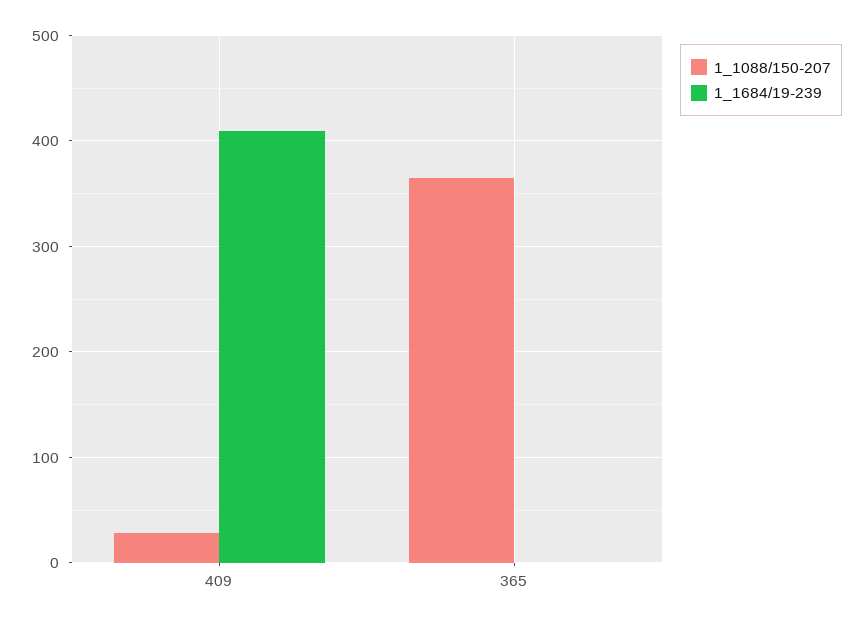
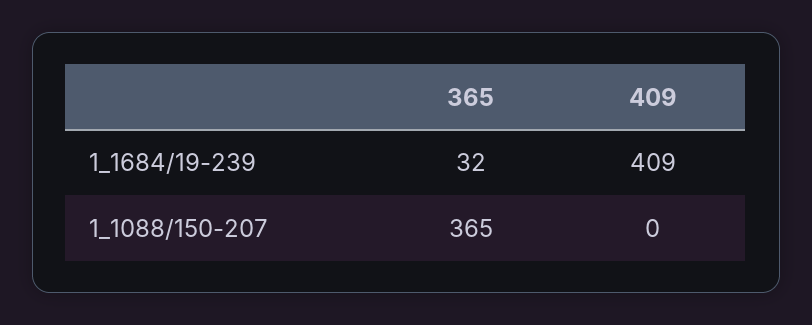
1_1088/150-207, 409: 30 -> 0
1_1684/19-239, 365: 0 -> 32

